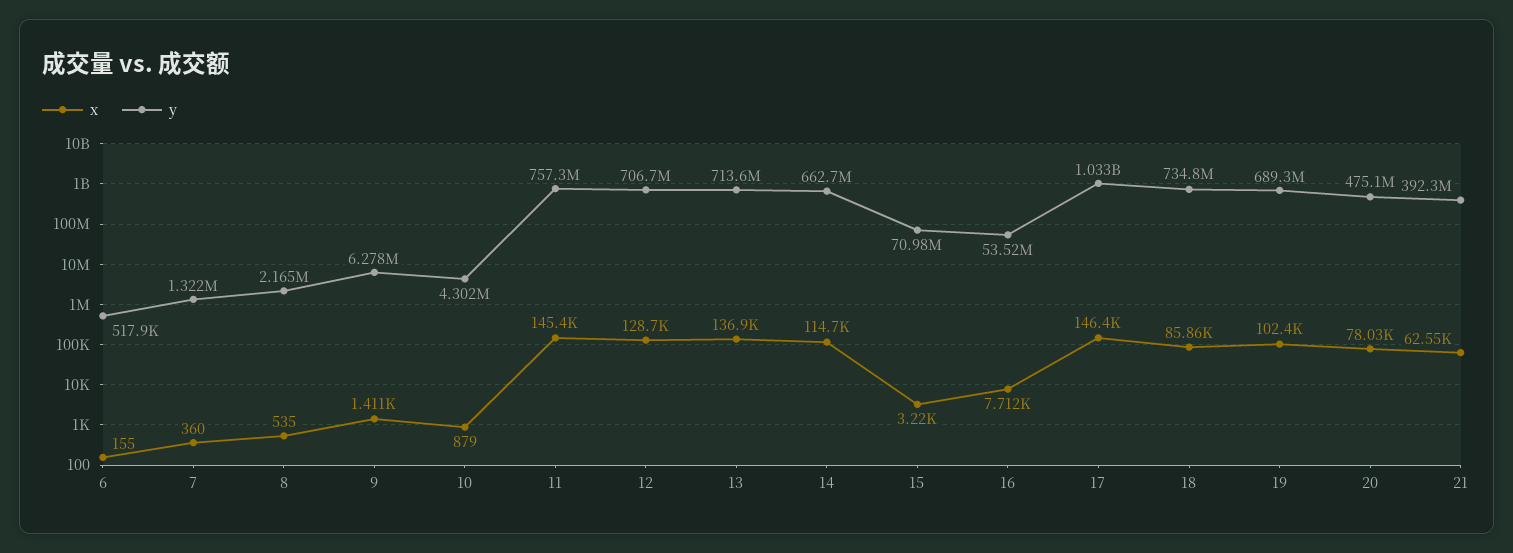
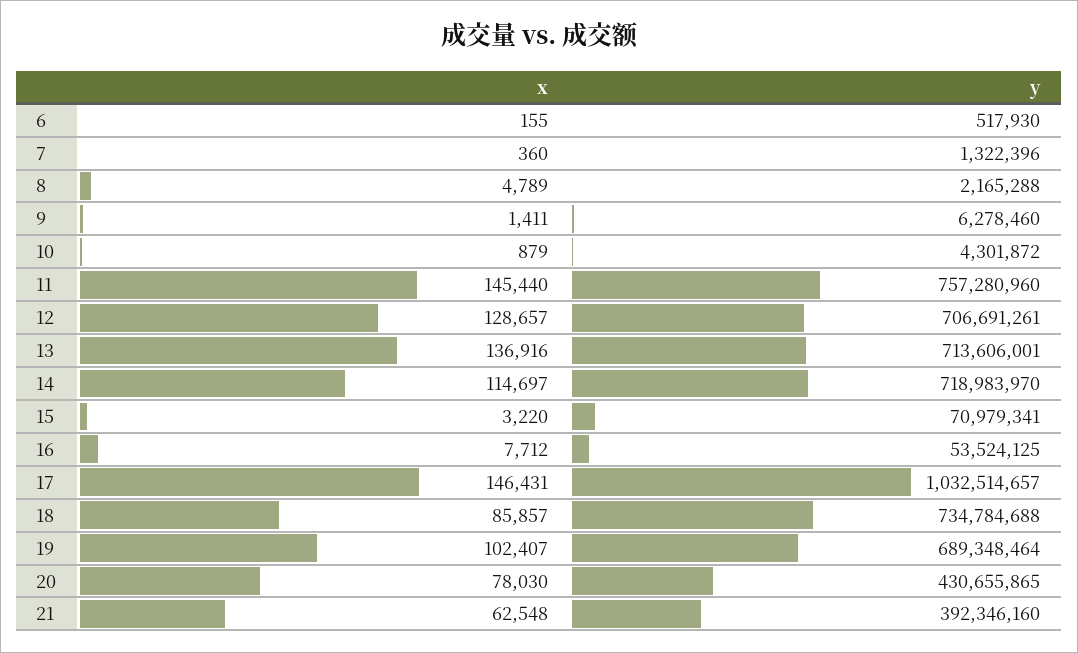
x, 8: 535 -> 4789
y, 14: 662700000 -> 718983970
y, 20: 475100000 -> 430655865

